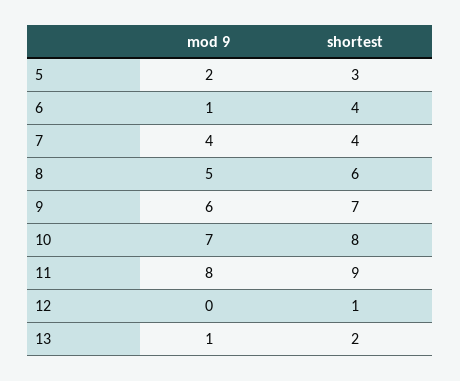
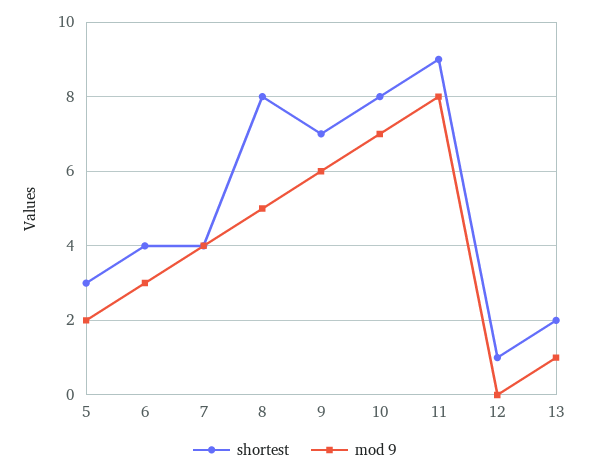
mod 9, 6: 1 -> 3
shortest, 8: 6 -> 8

